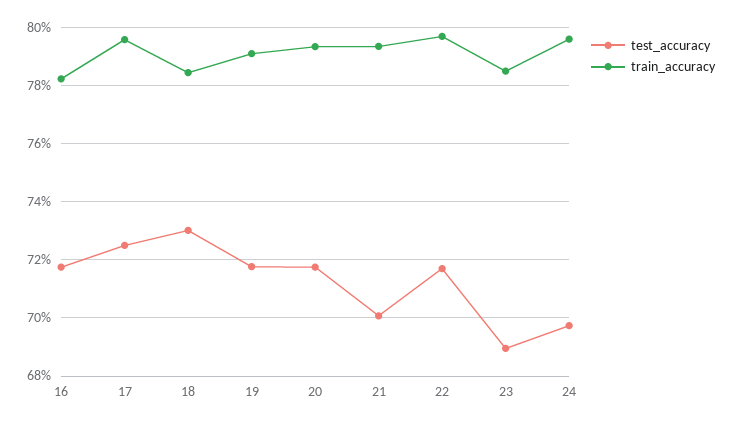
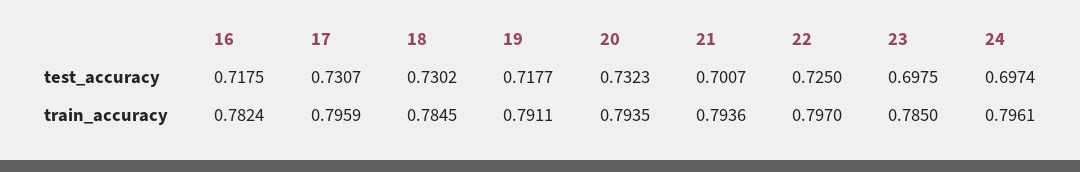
test_accuracy, 17: 0.725 -> 0.7307
test_accuracy, 20: 0.7175 -> 0.7323
test_accuracy, 22: 0.7175 -> 0.725
test_accuracy, 23: 0.69 -> 0.6975

